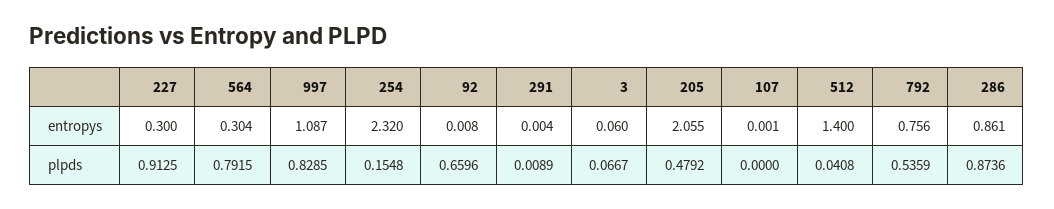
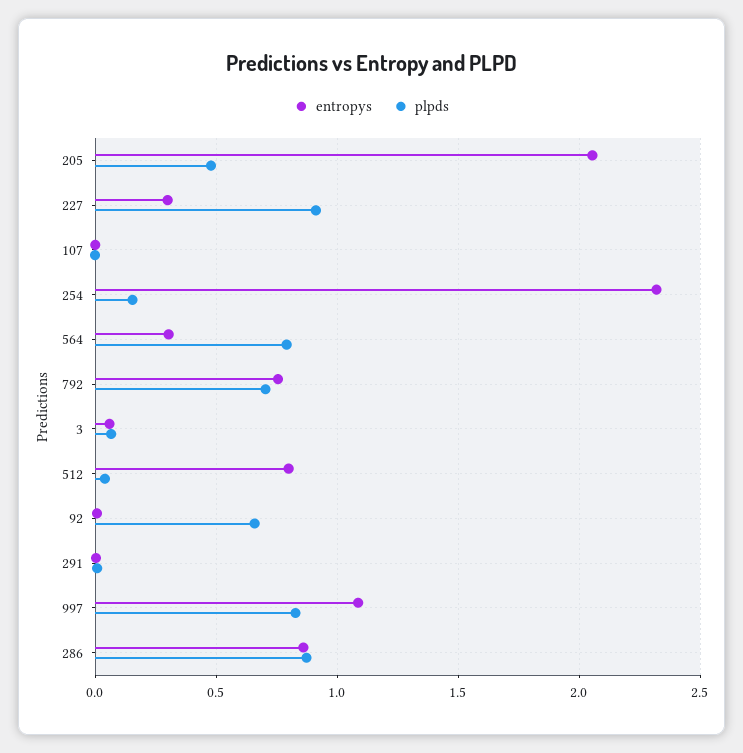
entropys, 512: 1.4 -> 0.8
plpds, 792: 0.5359 -> 0.7

